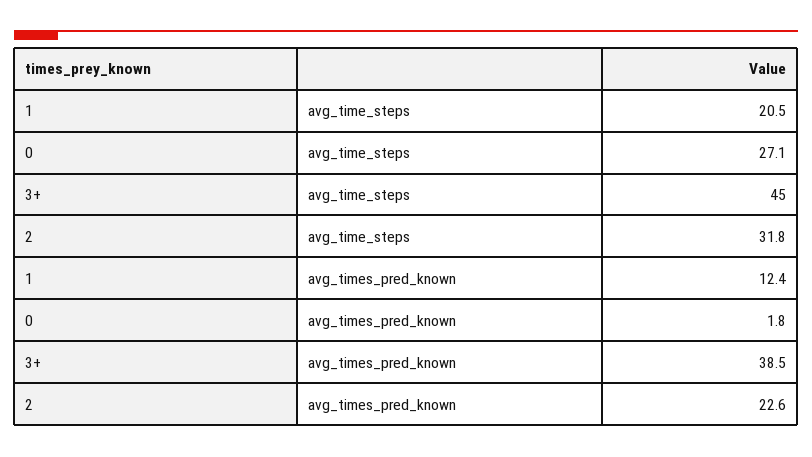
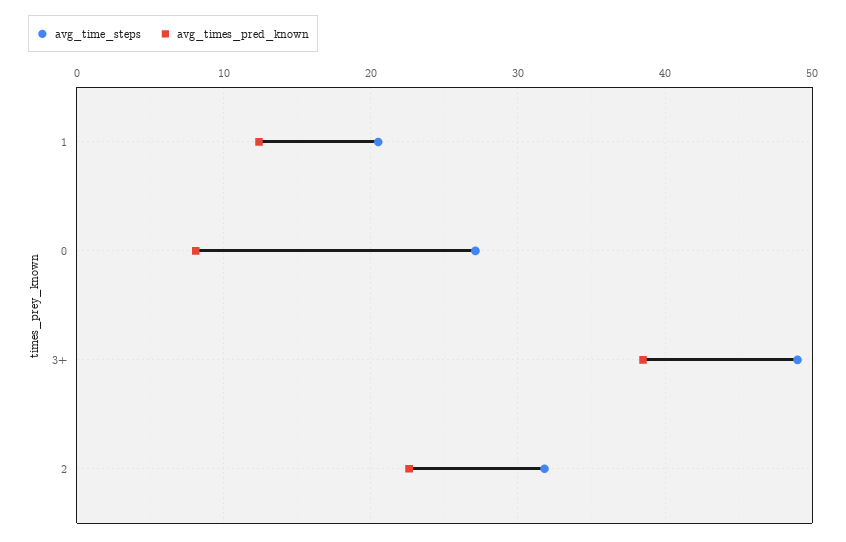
avg_time_steps, 3+: 45 -> 49
avg_times_pred_known, 0: 1.8 -> 8

